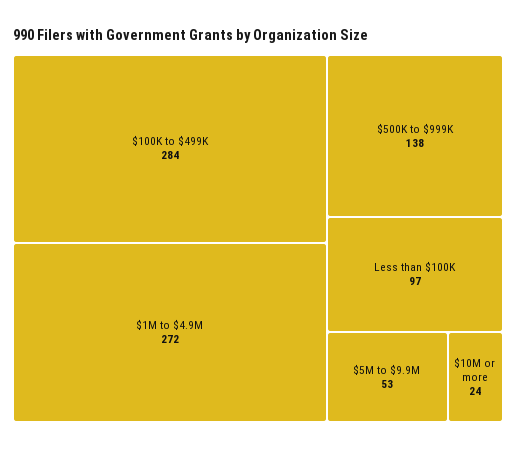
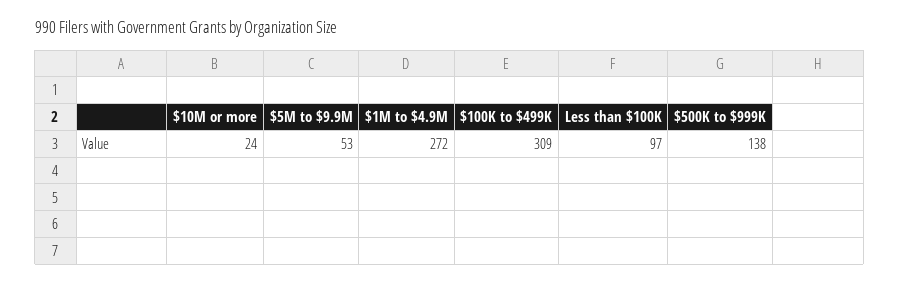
$100K to $499K: 284 -> 309

